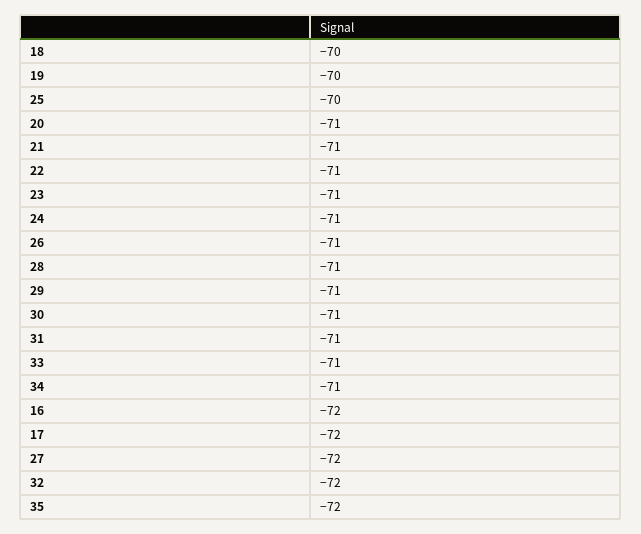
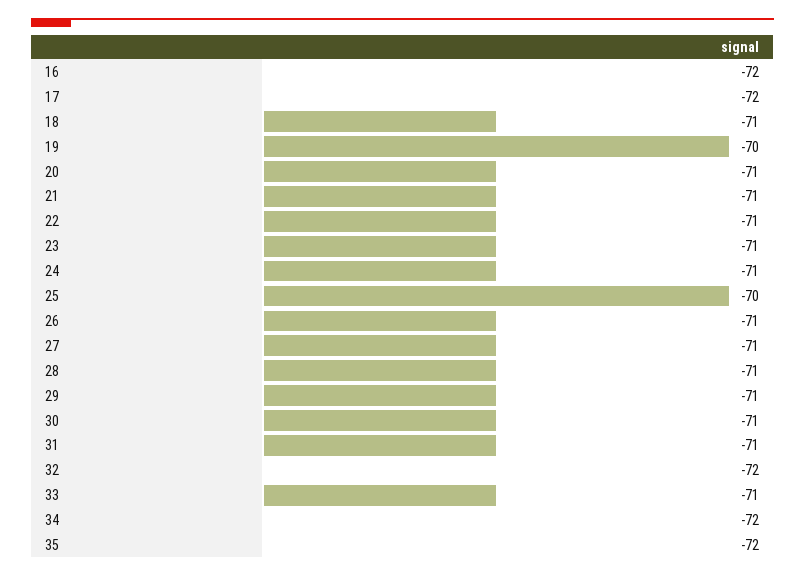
18: -70 -> -71
34: -71 -> -72
27: -72 -> -71

